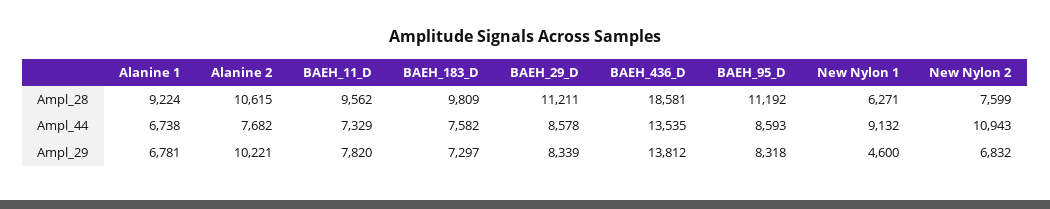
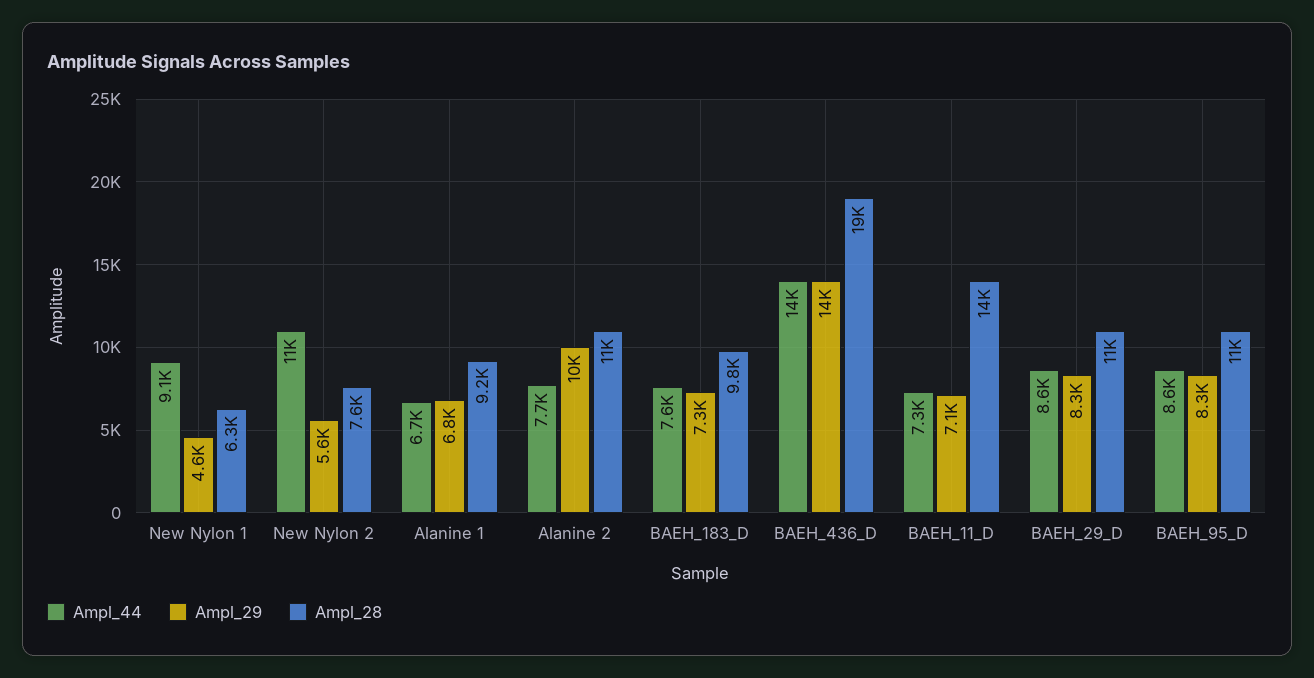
Ampl_28, BAEH_11_D: 9562 -> 14000
Ampl_29, BAEH_11_D: 7820 -> 7100
Ampl_29, New Nylon 2: 6832 -> 5600

